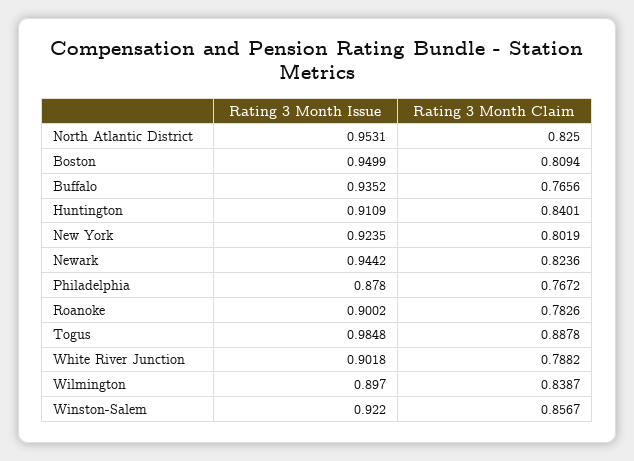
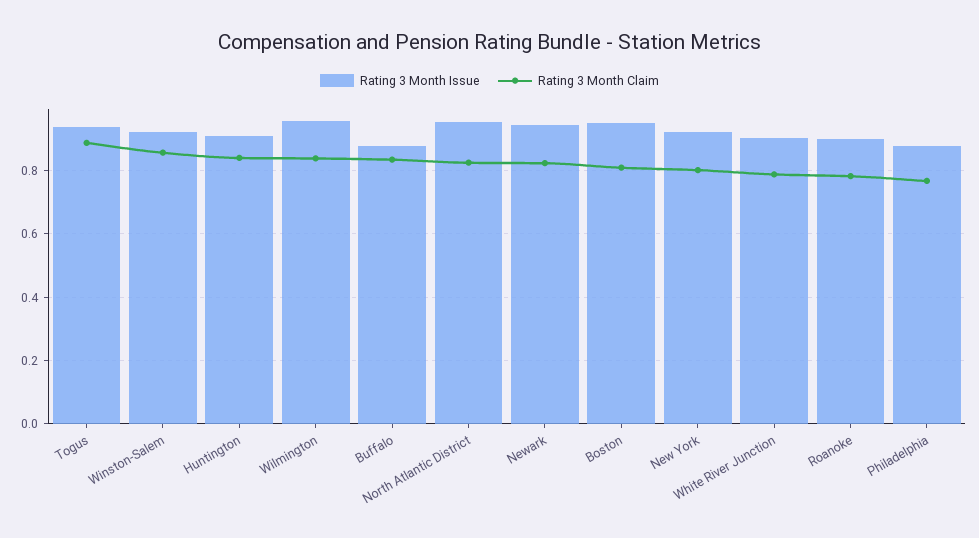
Rating 3 Month Issue, Buffalo: 0.9352 -> 0.88
Rating 3 Month Claim, Buffalo: 0.7656 -> 0.84
Rating 3 Month Issue, Togus: 0.9848 -> 0.94
Rating 3 Month Issue, Wilmington: 0.897 -> 0.96

